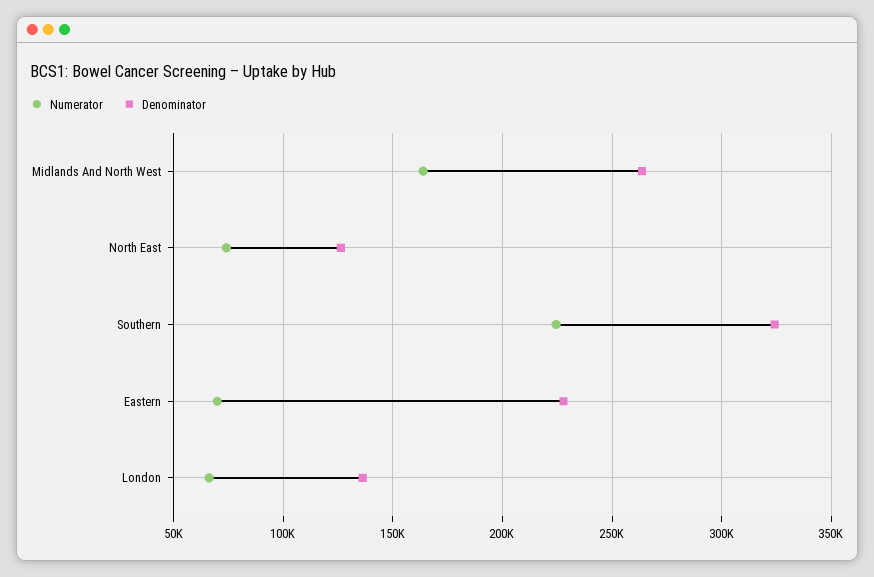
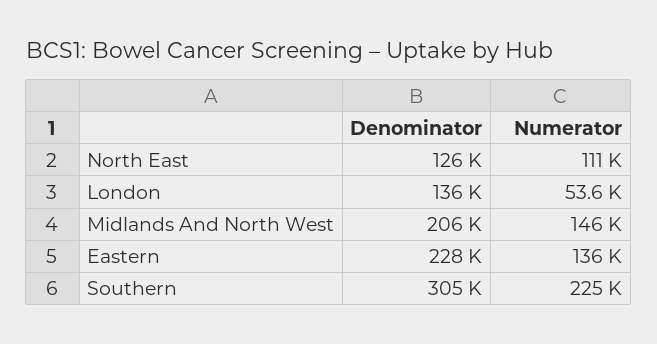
Numerator, Midlands And North West: 165000 -> 146000
Denominator, Midlands And North West: 265000 -> 206000
Numerator, North East: 75000 -> 111000
Denominator, Southern: 325000 -> 305000
Numerator, Eastern: 70000 -> 136000
Numerator, London: 65000 -> 53600

